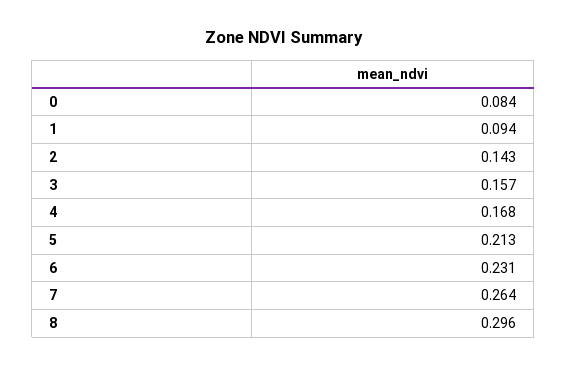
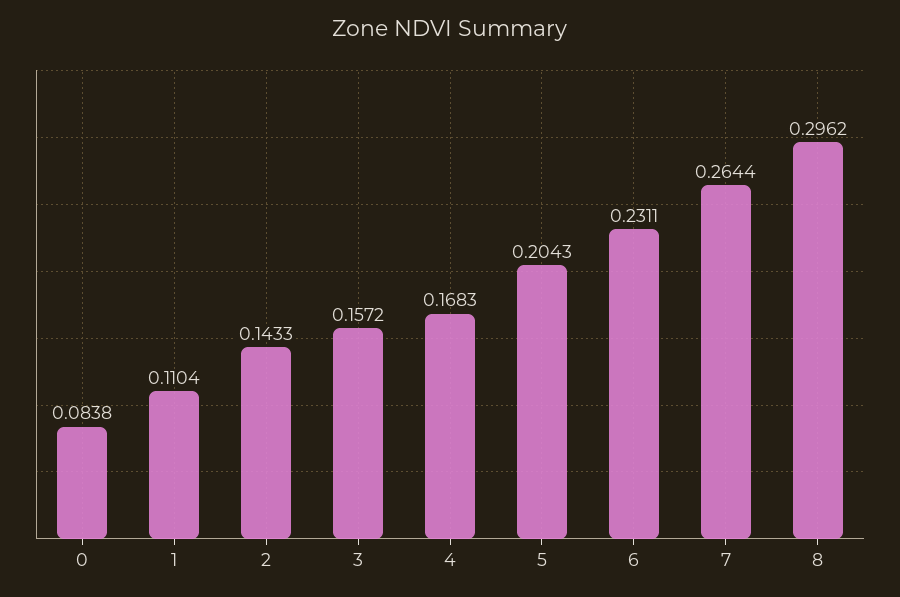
1: 0.094 -> 0.1104
5: 0.213 -> 0.2043

